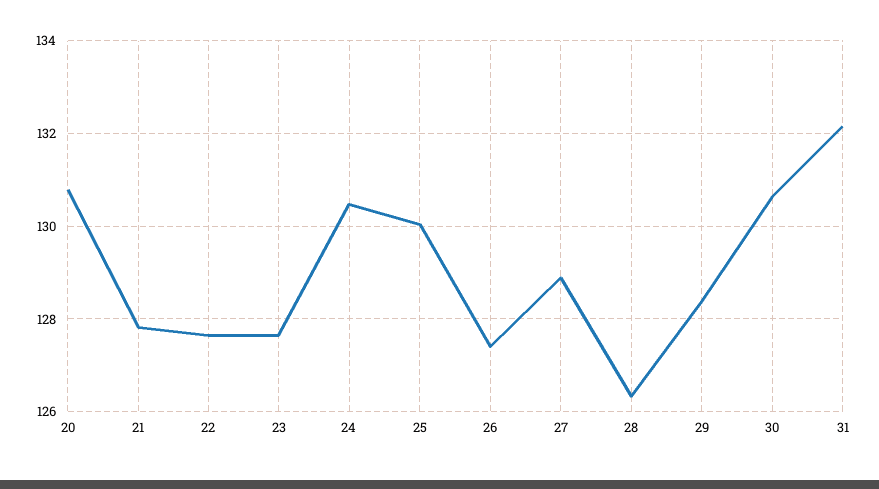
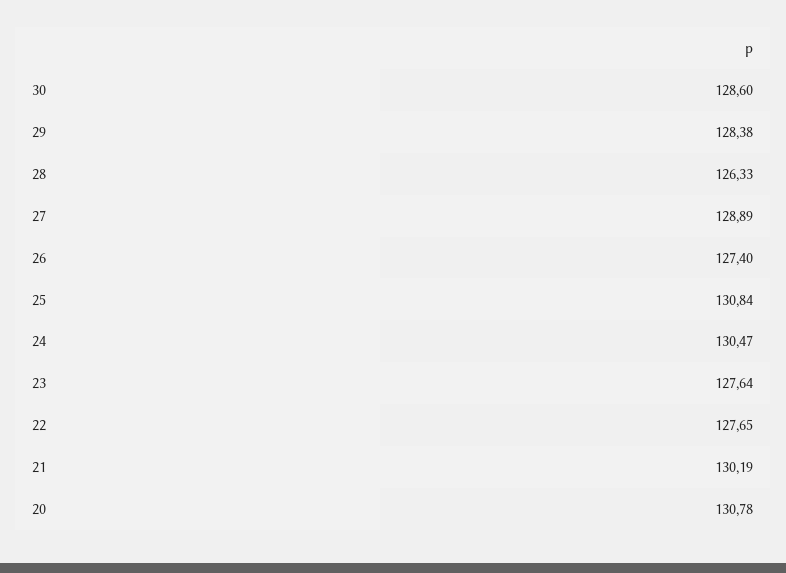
21: 127.8 -> 130.19
25: 130 -> 130.84
30: 130.6 -> 128.6
31: 132.2 -> none

